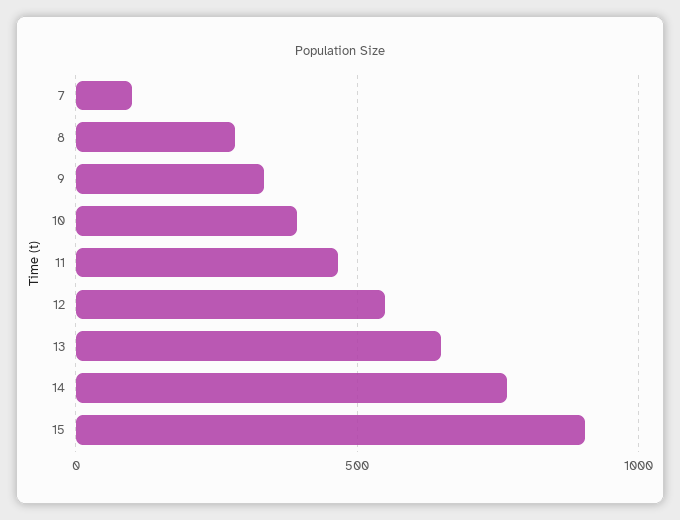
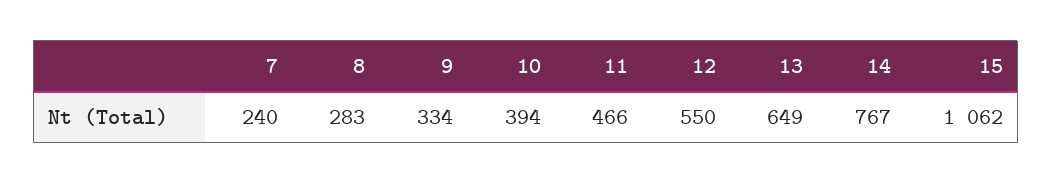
7: 100 -> 240
15: 900 -> 1062

